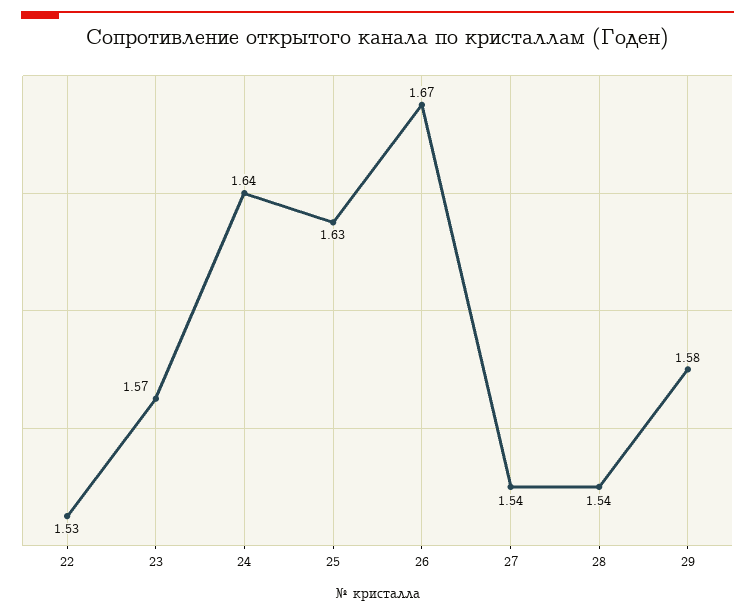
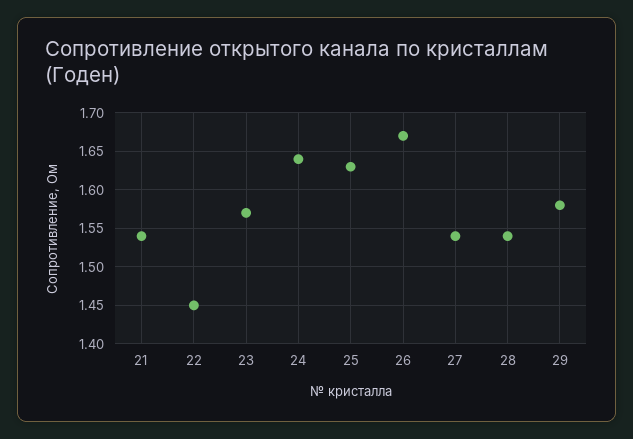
22: 1.53 -> 1.45
21: none -> 1.54

